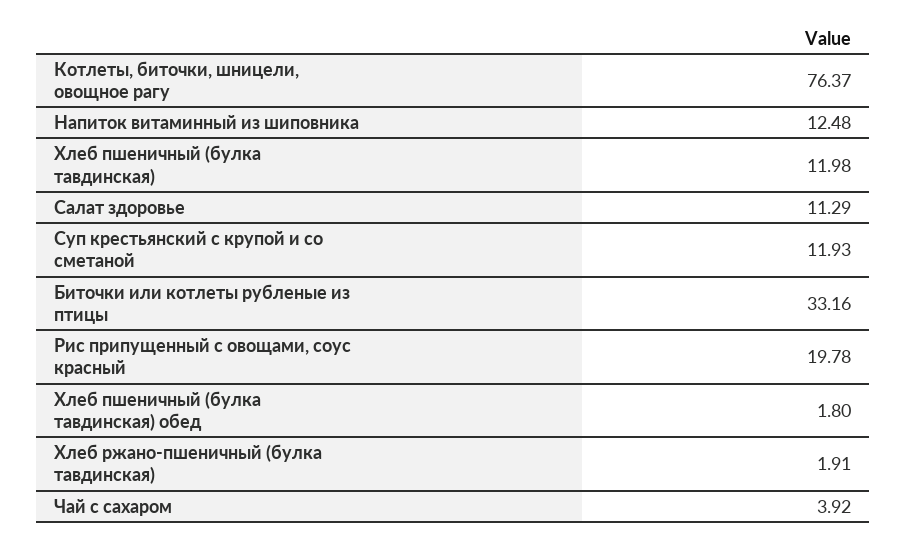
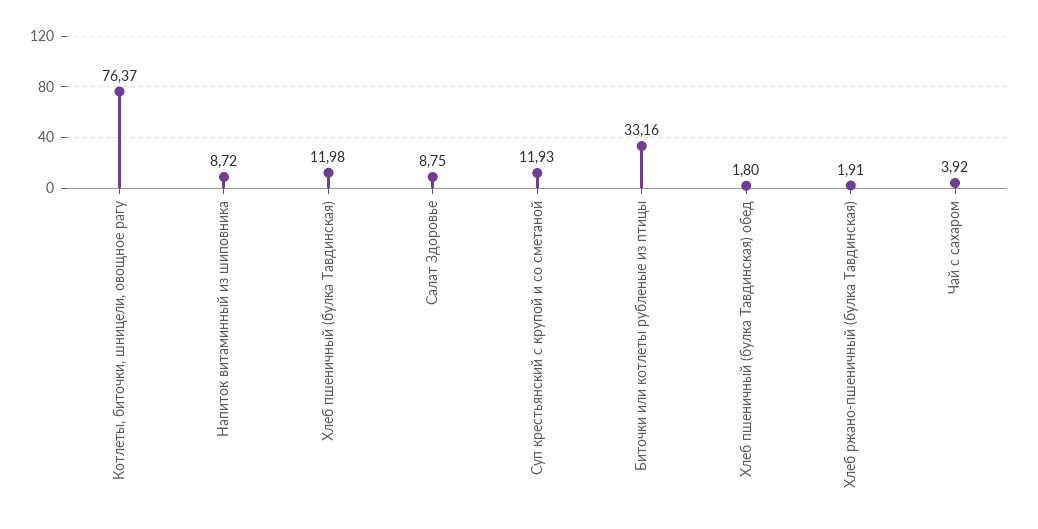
Напиток витаминный из шиповника: 12.48 -> 8.72
Салат здоровье: 11.29 -> 8.75
Рис припущенный с овощами, соус красный: 19.78 -> none

